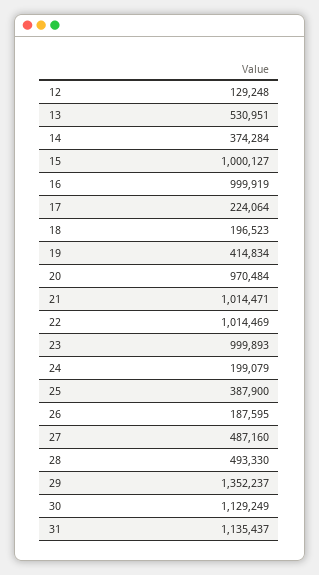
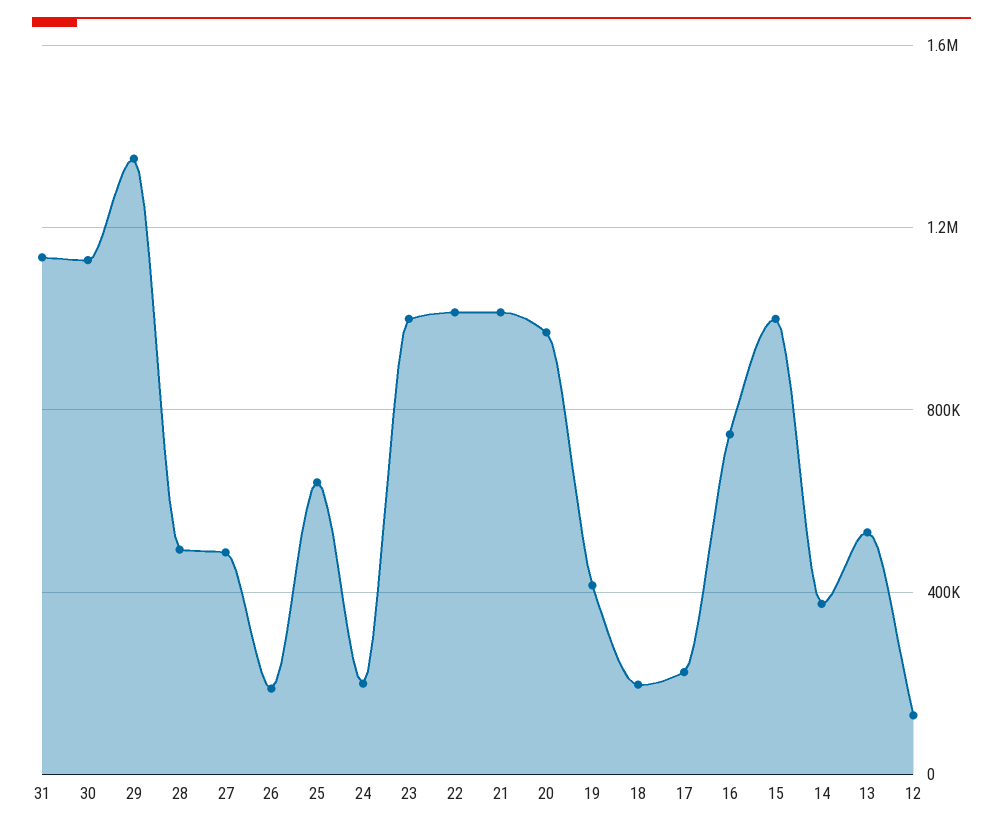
16: 999919 -> 750000
25: 387900 -> 650000

